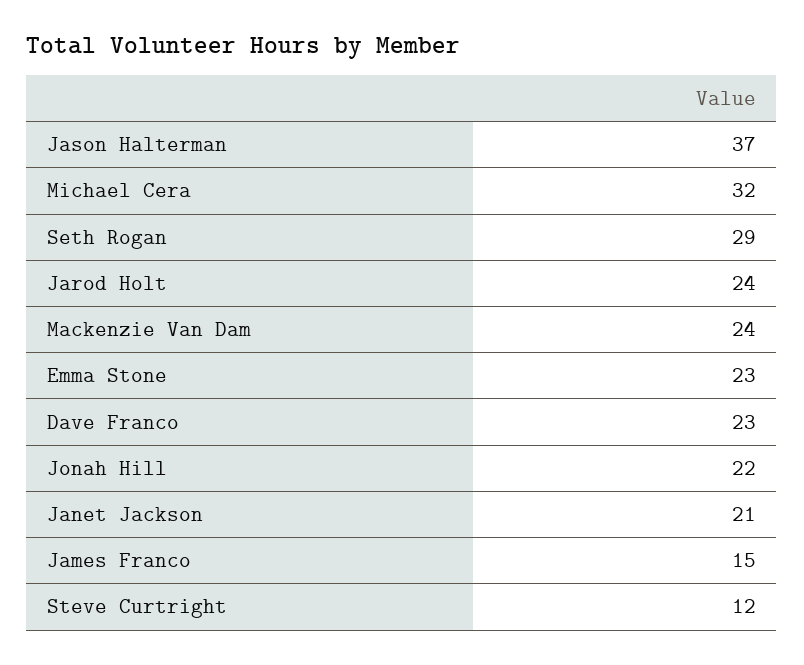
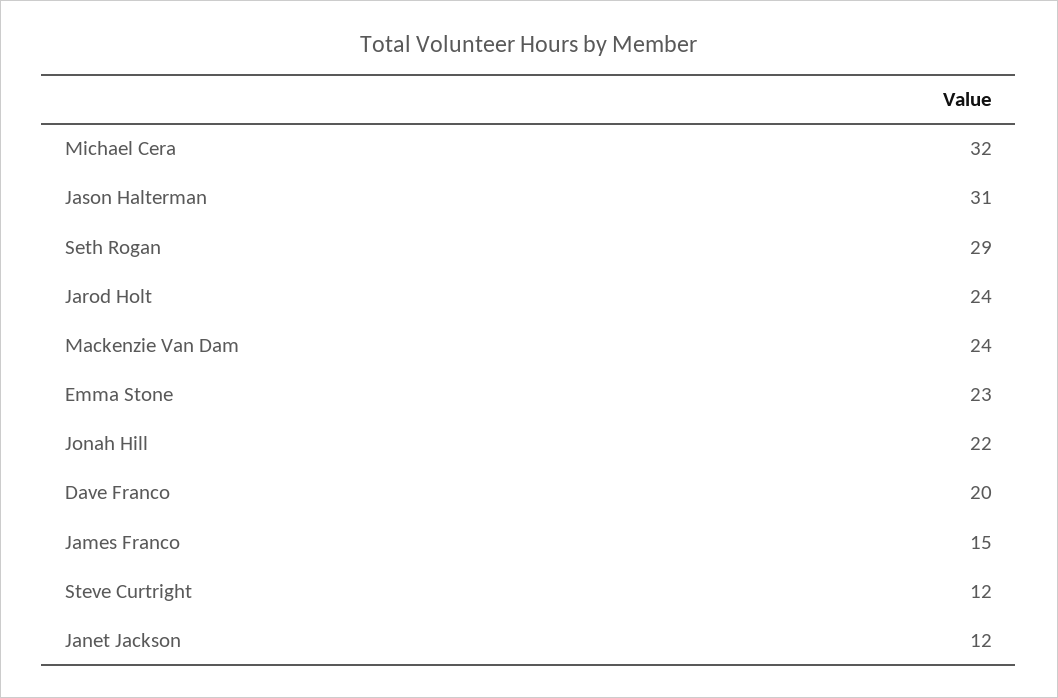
Jason Halterman: 37 -> 31
Dave Franco: 23 -> 20
Janet Jackson: 21 -> 12

